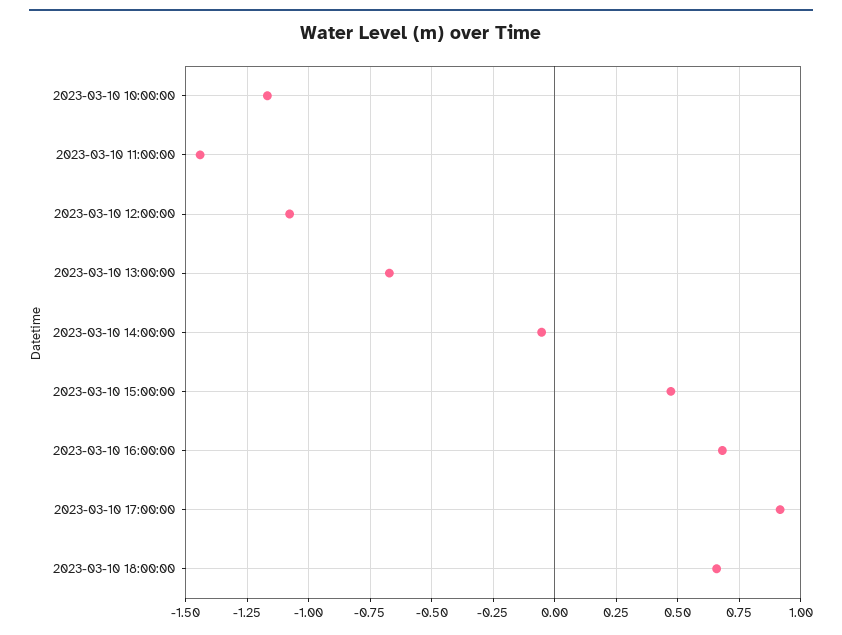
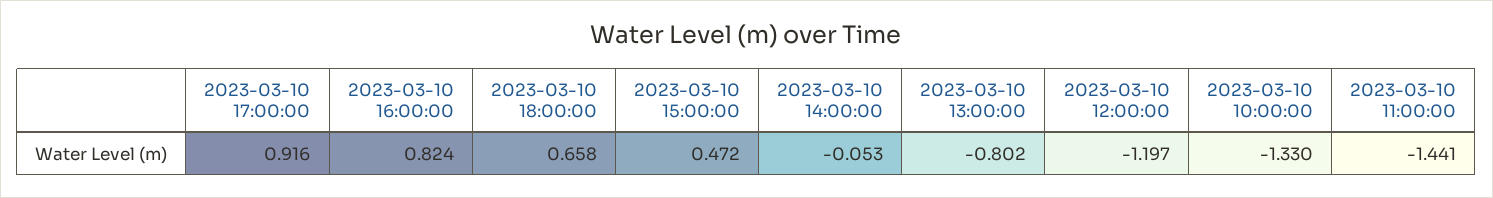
2023-03-10 10:00:00: -1.175 -> -1.33
2023-03-10 12:00:00: -1.075 -> -1.197
2023-03-10 13:00:00: -0.675 -> -0.802
2023-03-10 16:00:00: 0.675 -> 0.824

